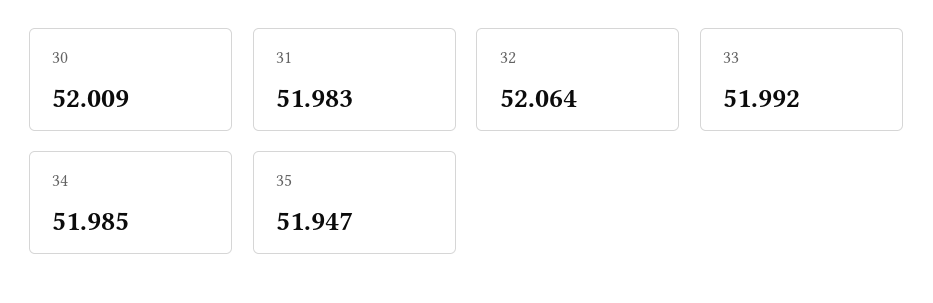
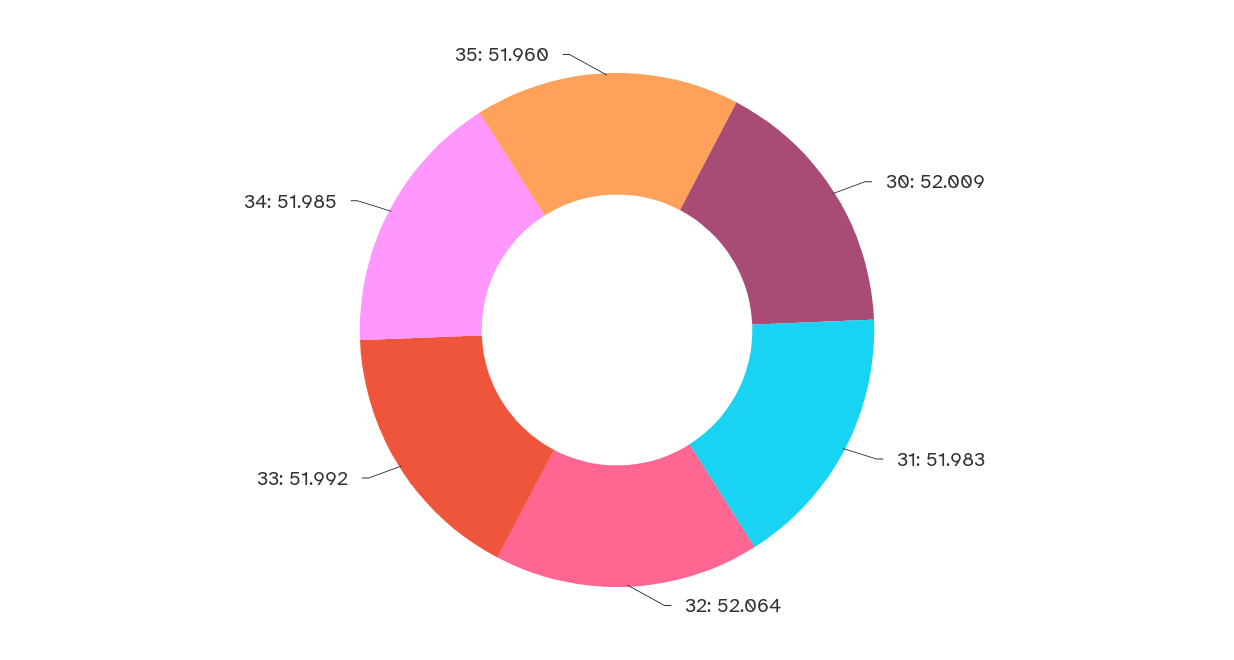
35: 51.947 -> 51.96

